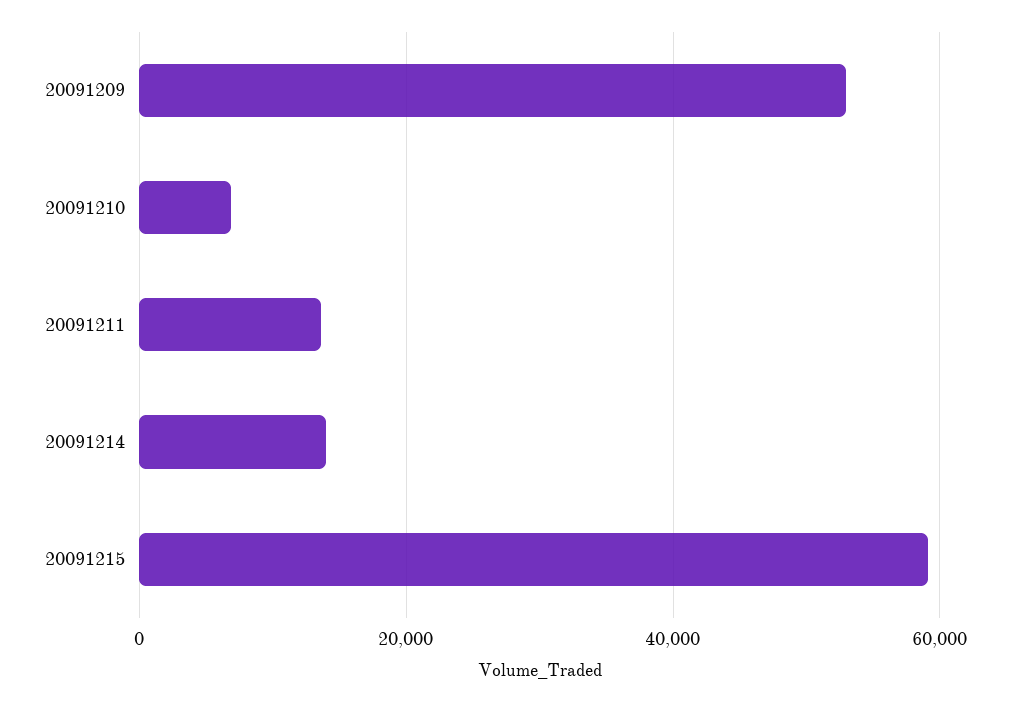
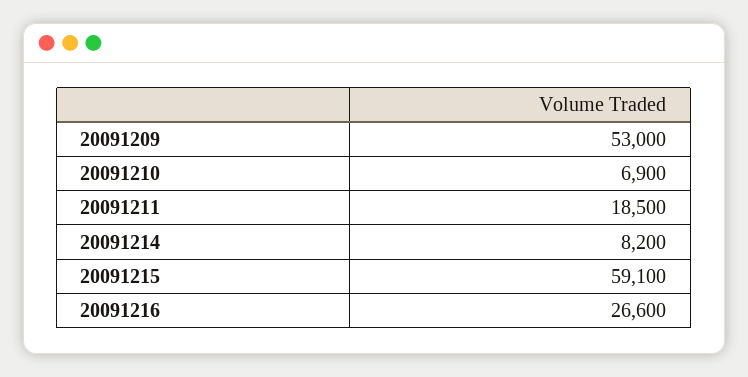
20091211: 14000 -> 18500
20091214: 14000 -> 8200
20091216: none -> 26600

